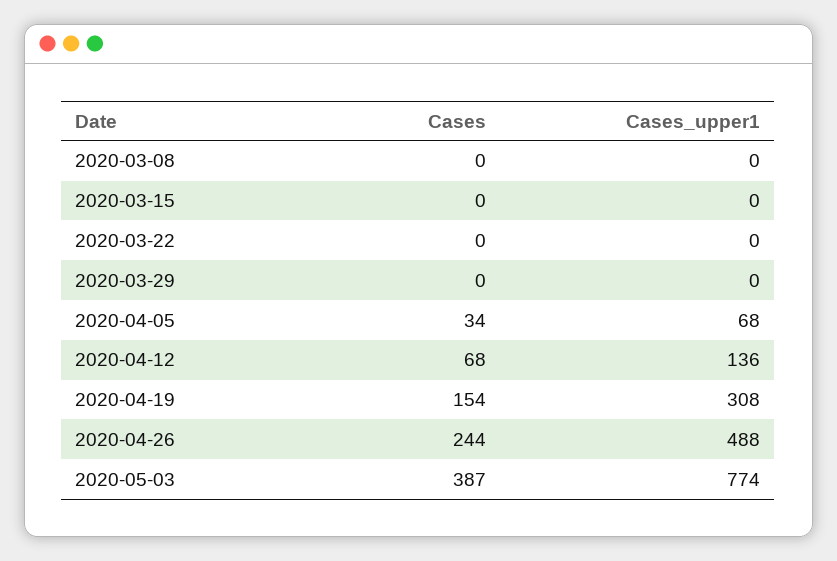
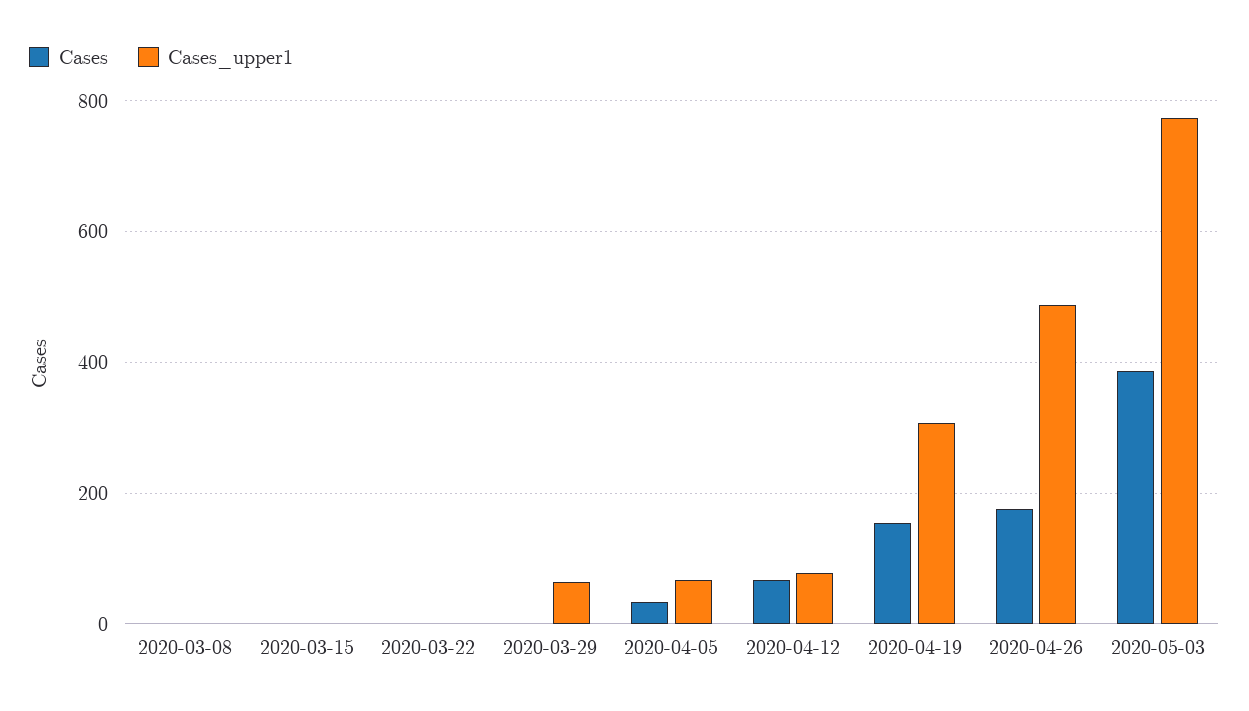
Cases_upper1, 2020-03-29: 0 -> 60
Cases_upper1, 2020-04-12: 136 -> 80
Cases, 2020-04-26: 244 -> 180

